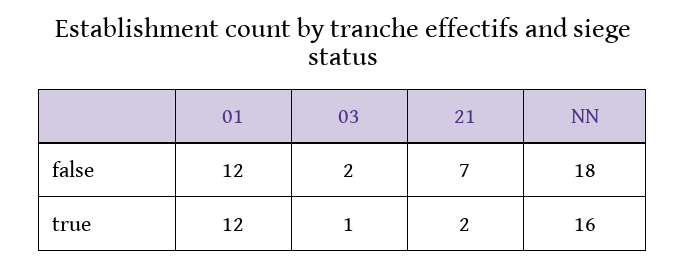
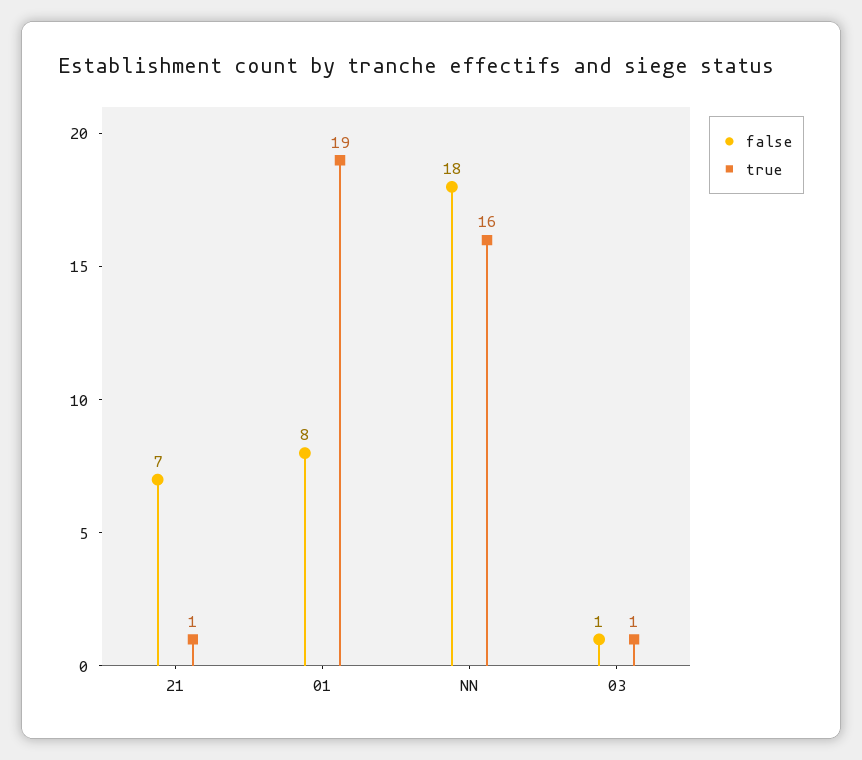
false, 01: 12 -> 8
false, 03: 2 -> 1
true, 01: 12 -> 19
true, 21: 2 -> 1

